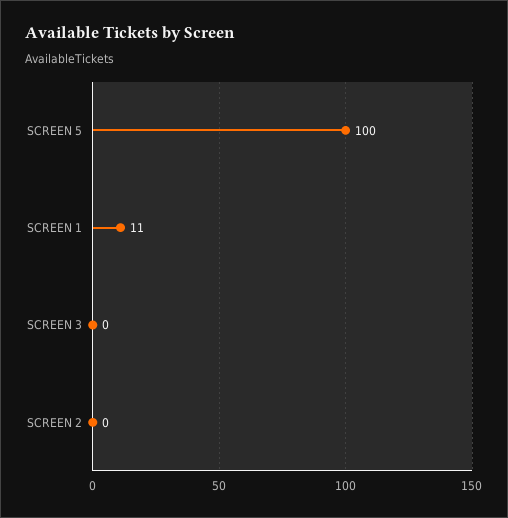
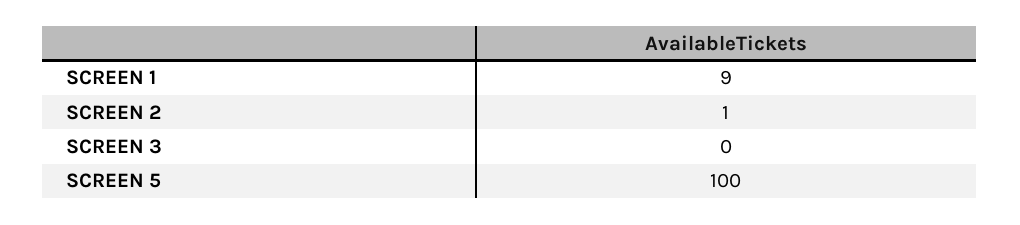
SCREEN 1: 11 -> 9
SCREEN 2: 0 -> 1

